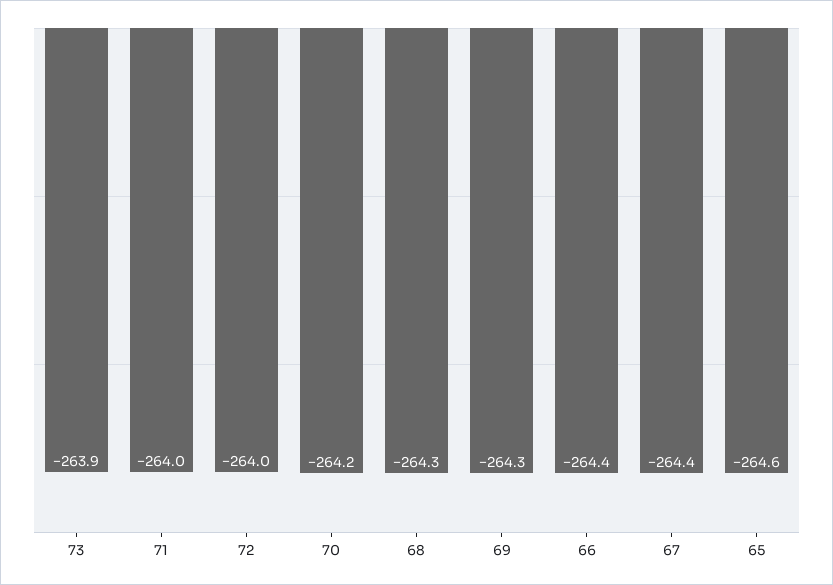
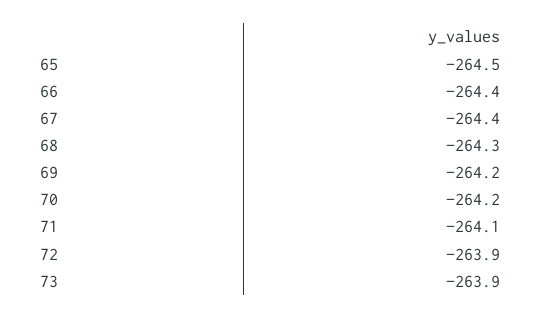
71: -264 -> -264.1
72: -264 -> -263.9
69: -264.3 -> -264.2
65: -264.6 -> -264.5

